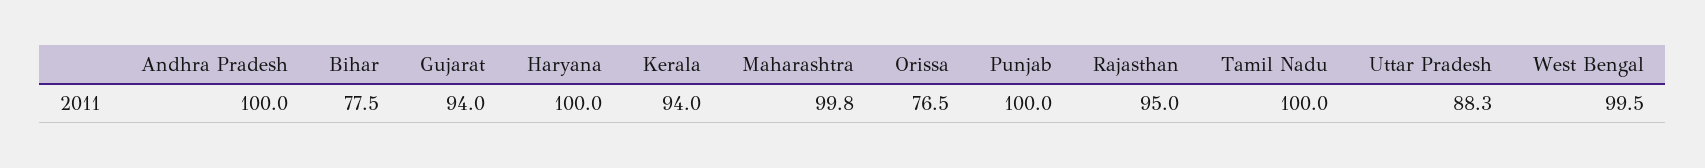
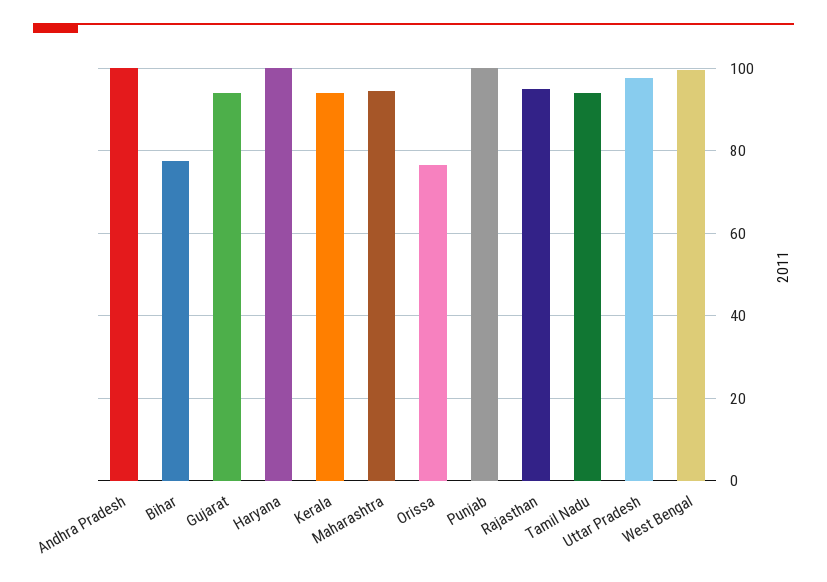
Maharashtra: 99.8 -> 94
Tamil Nadu: 100 -> 94
Uttar Pradesh: 88.3 -> 98

